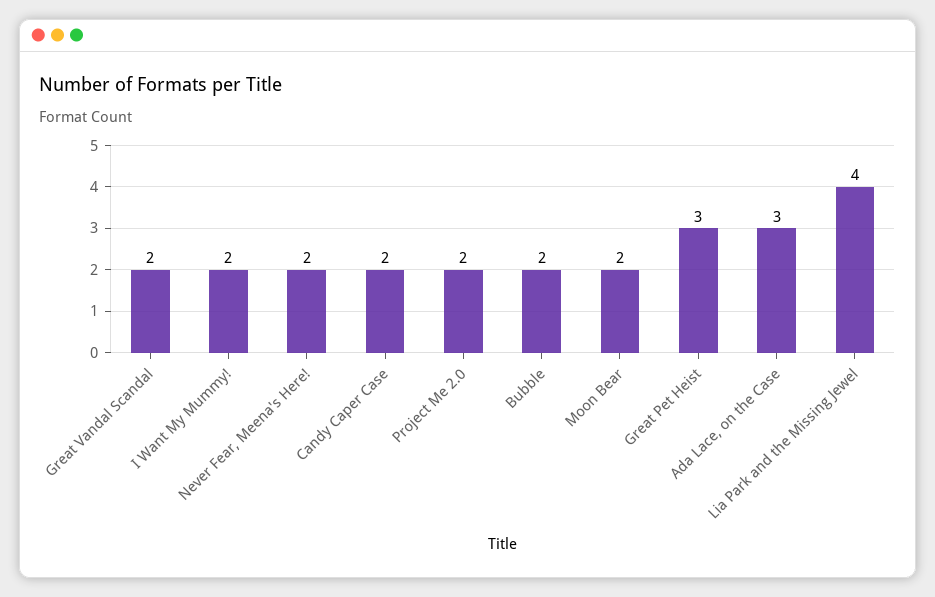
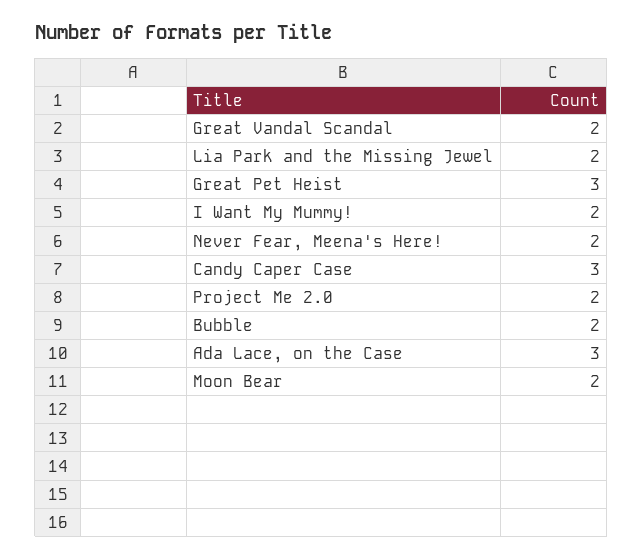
Candy Caper Case: 2 -> 3
Lia Park and the Missing Jewel: 4 -> 2

